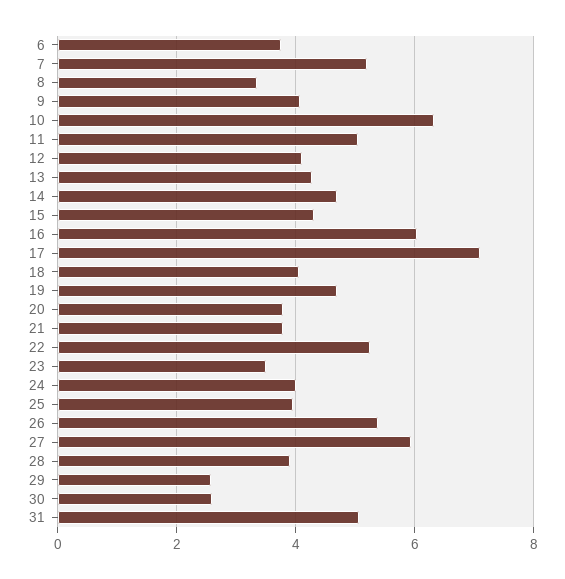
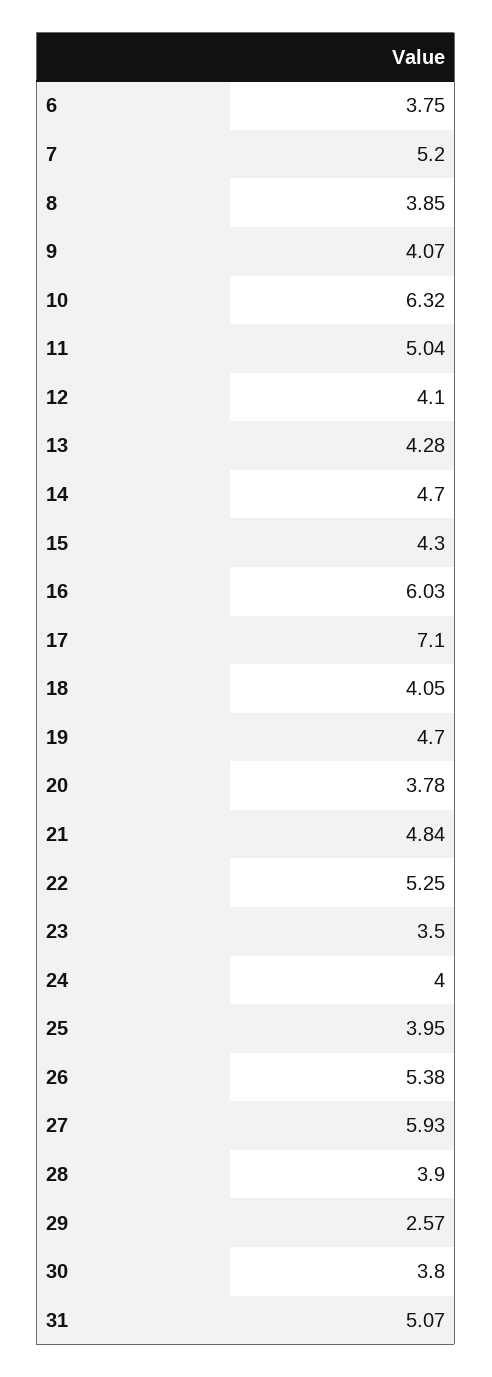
8: 3.4 -> 3.85
21: 3.8 -> 4.84
30: 2.6 -> 3.8

